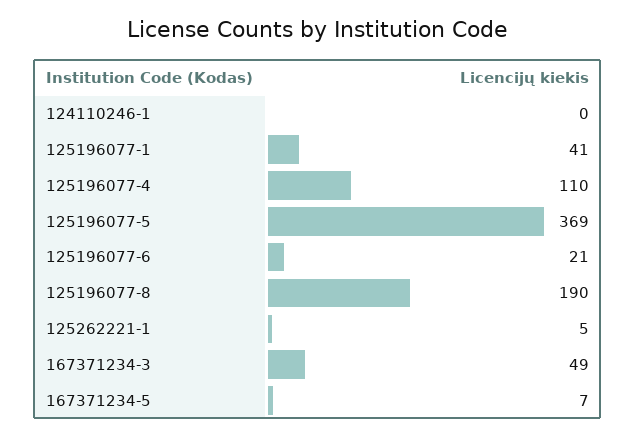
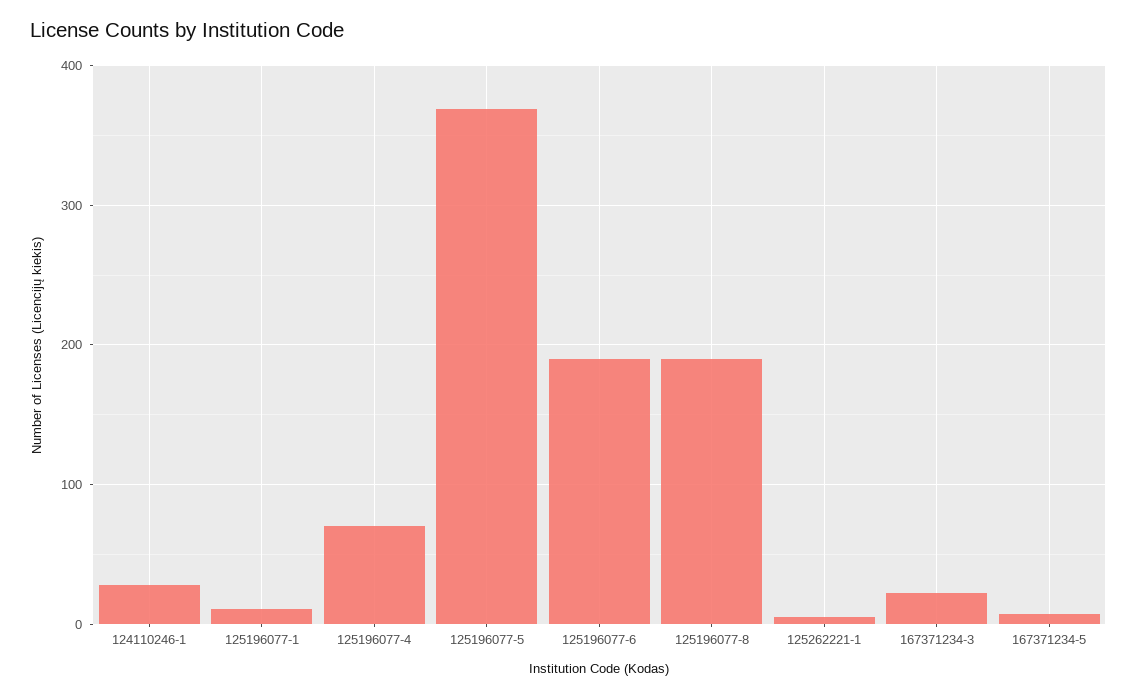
124110246-1: 0 -> 30
125196077-1: 41 -> 10
125196077-4: 110 -> 70
125196077-6: 21 -> 190
167371234-3: 49 -> 20

